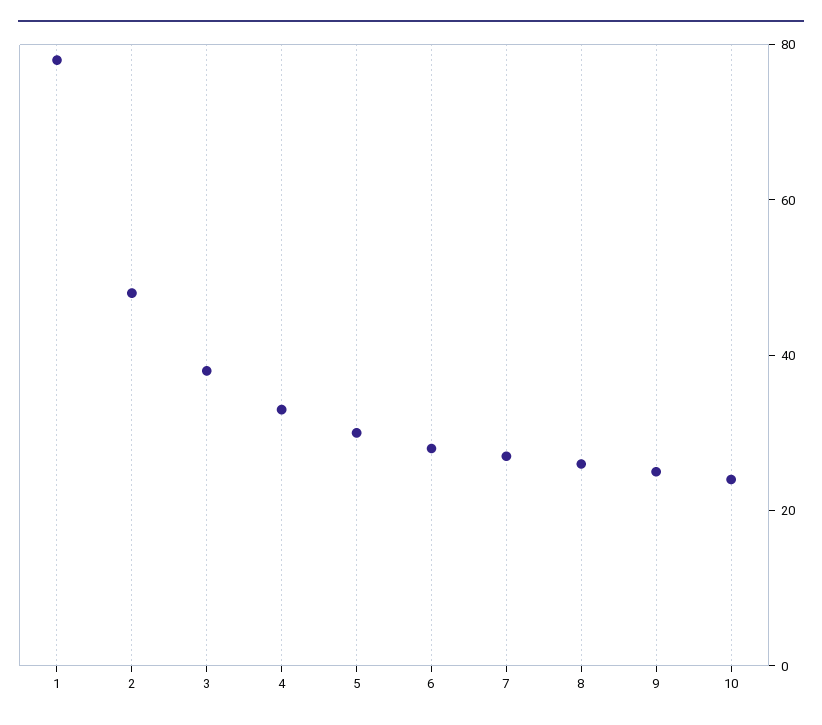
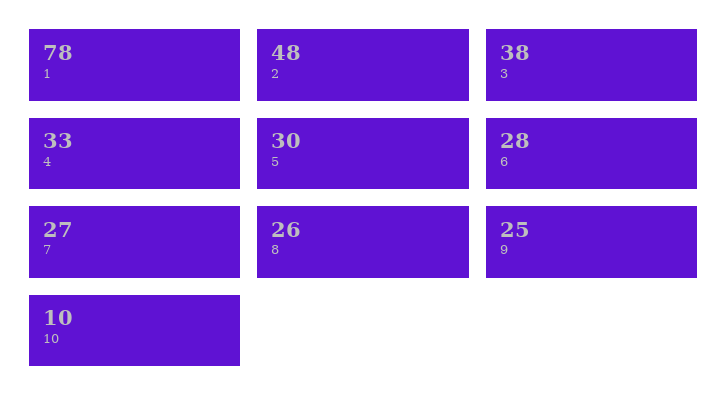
10: 25 -> 10

